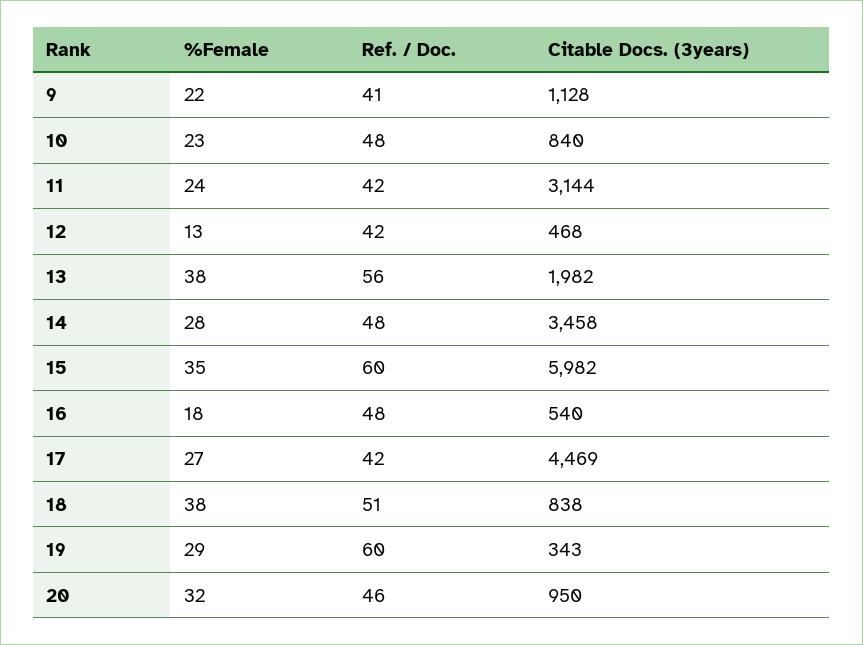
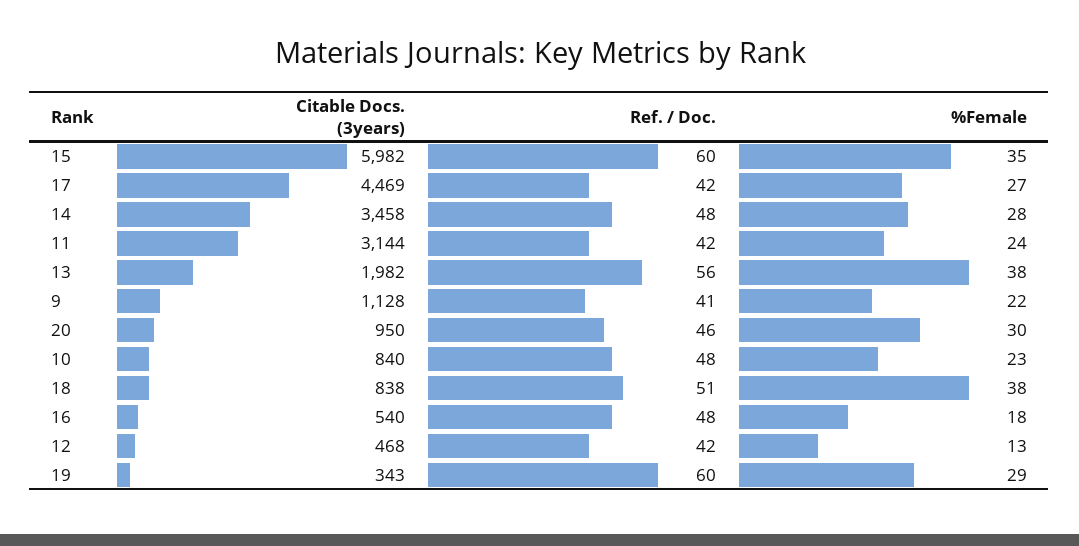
%Female, 20: 32 -> 30

